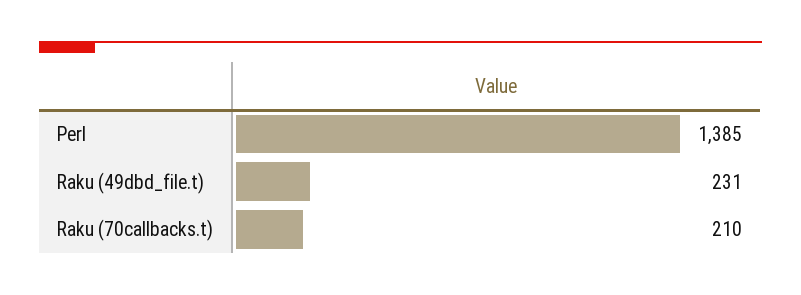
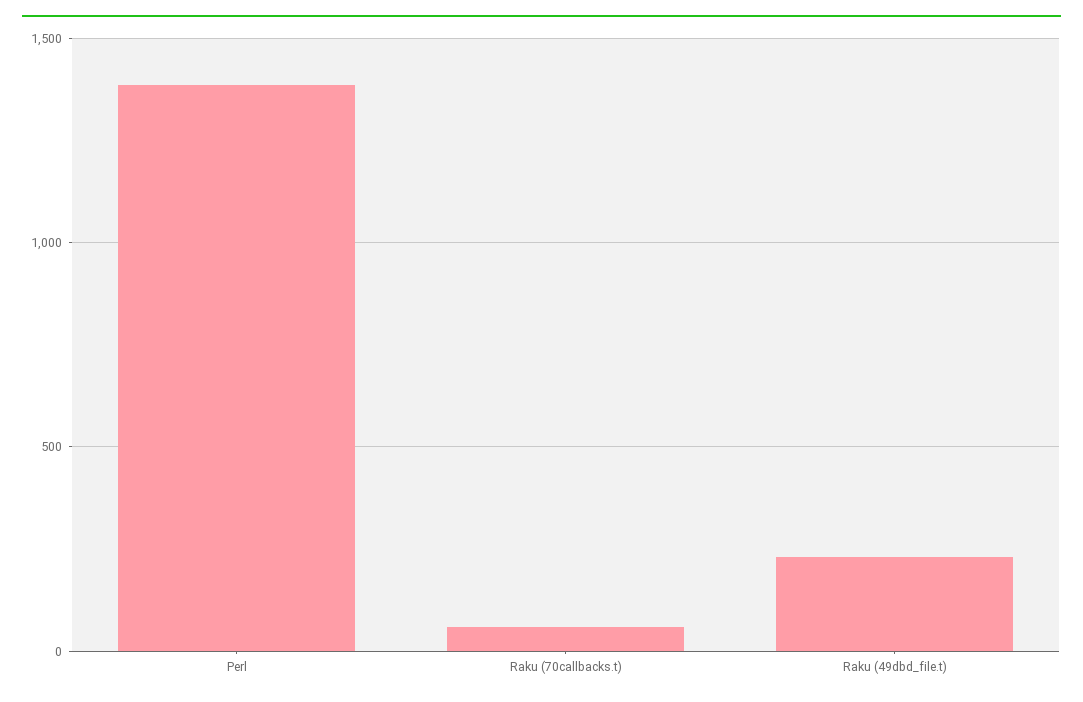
Raku (70callbacks.t): 210 -> 50

